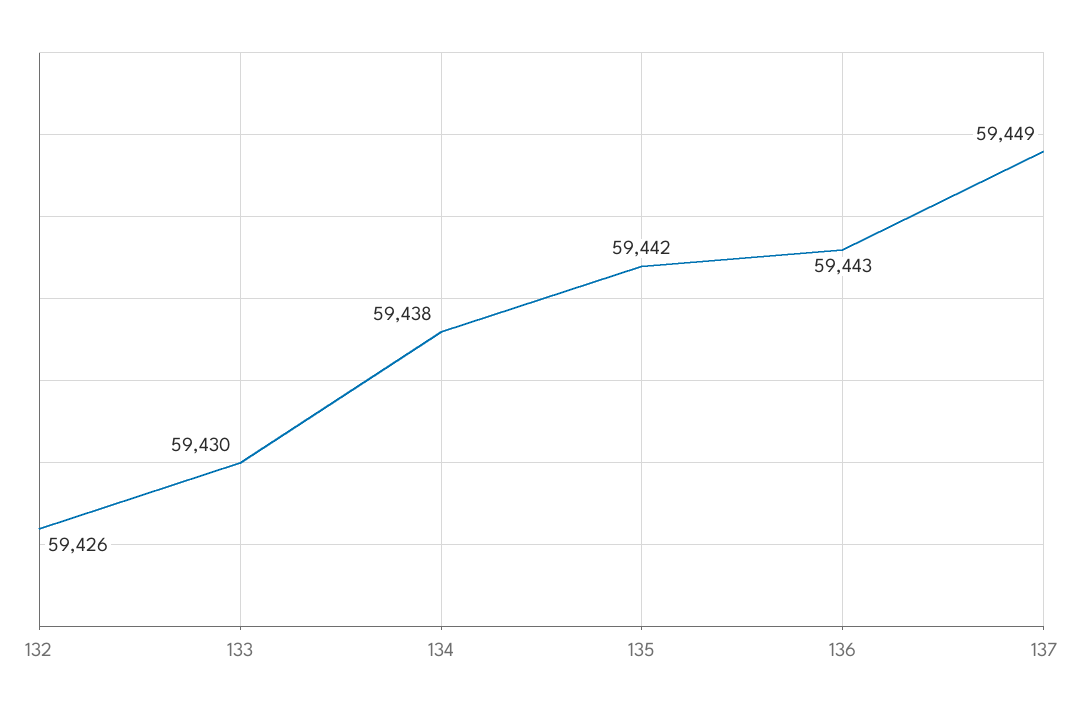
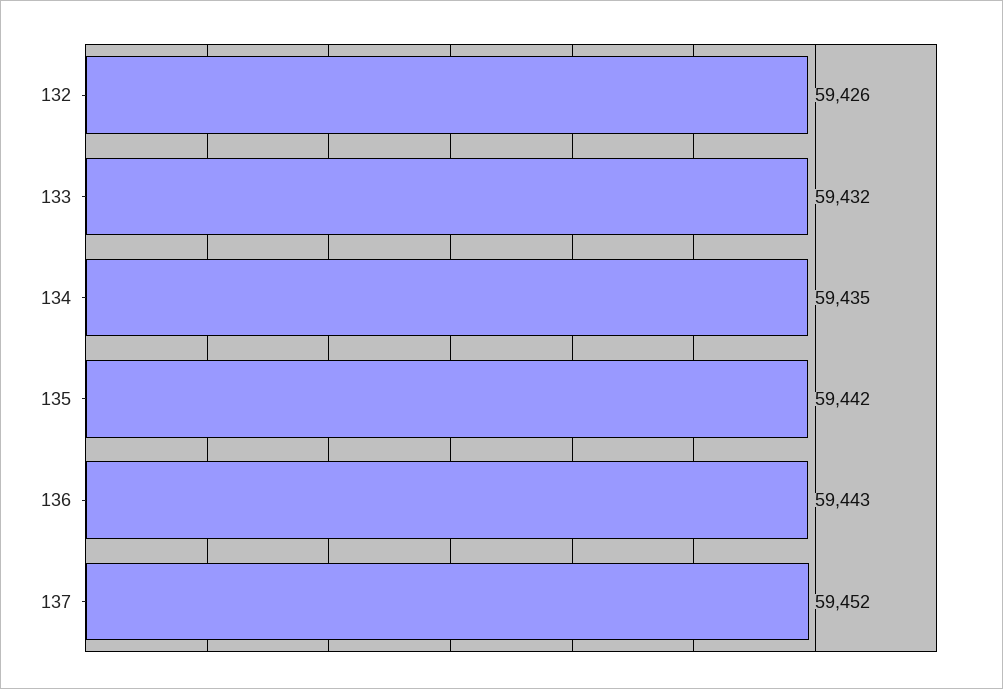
133: 59430 -> 59432
134: 59438 -> 59435
137: 59449 -> 59452

